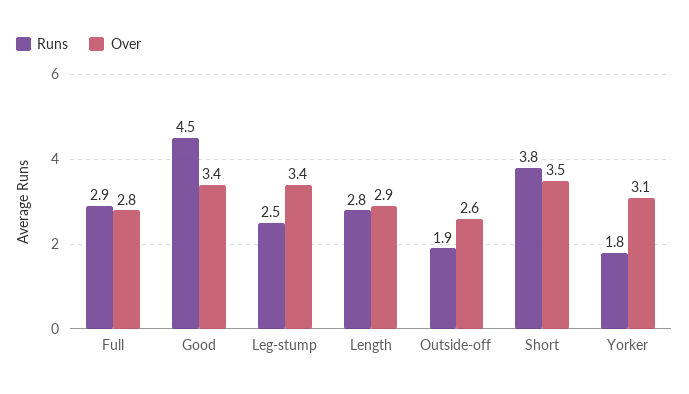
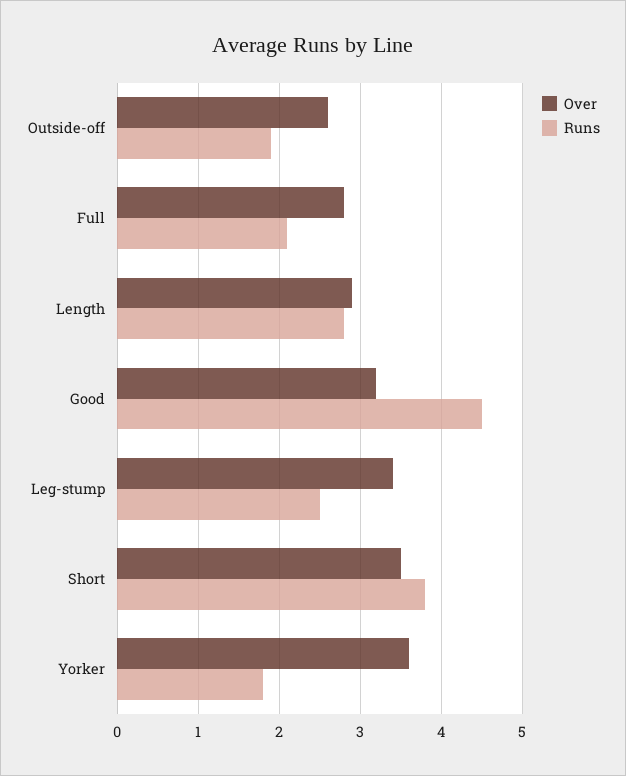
Runs, Full: 2.9 -> 2.1
Over, Good: 3.4 -> 3.2
Over, Yorker: 3.1 -> 3.6

